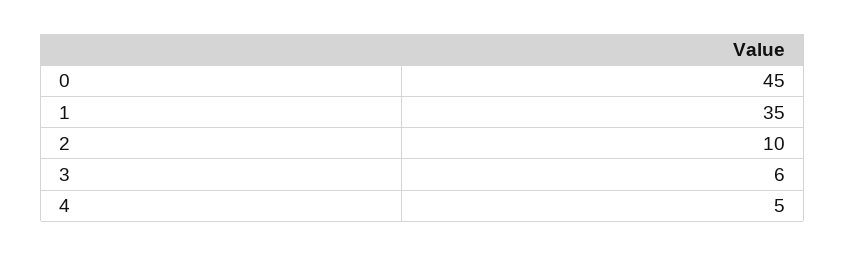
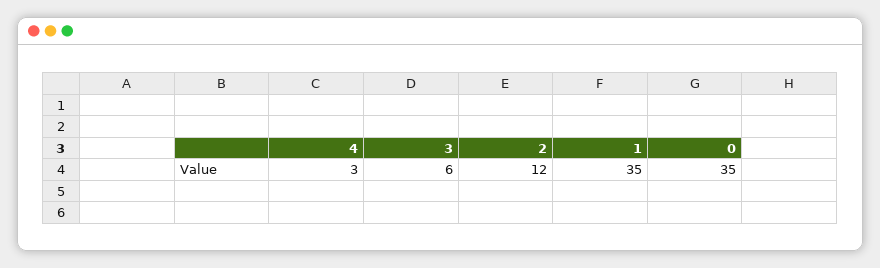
0: 45 -> 35
2: 10 -> 12
4: 5 -> 3

